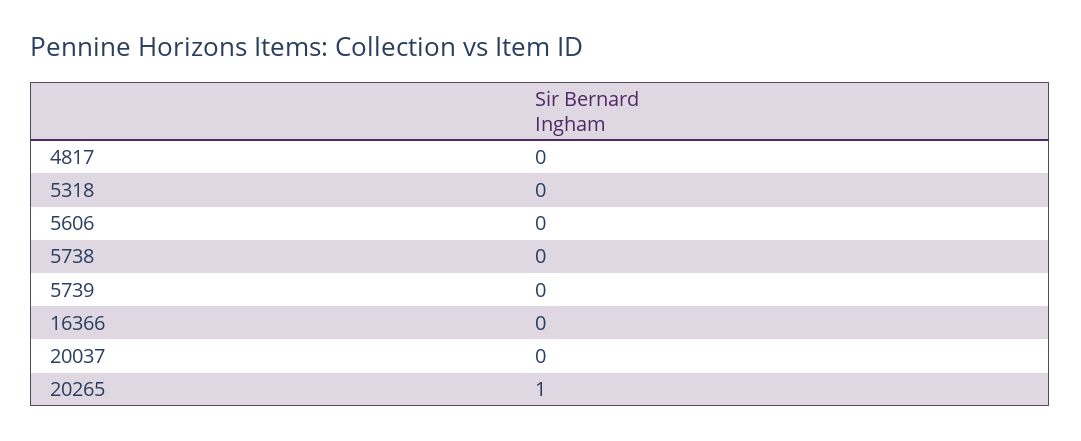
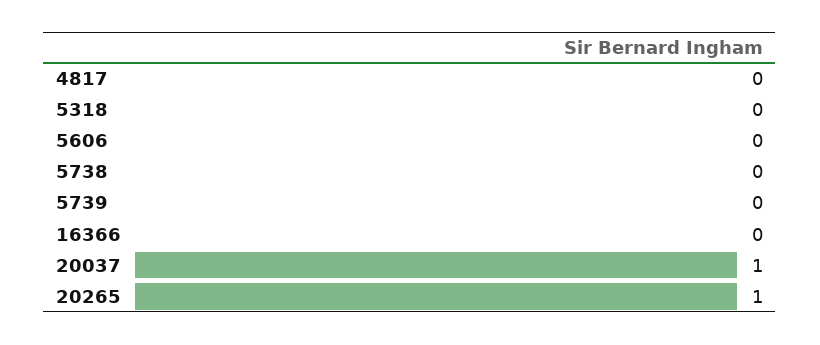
20037: 0 -> 1

